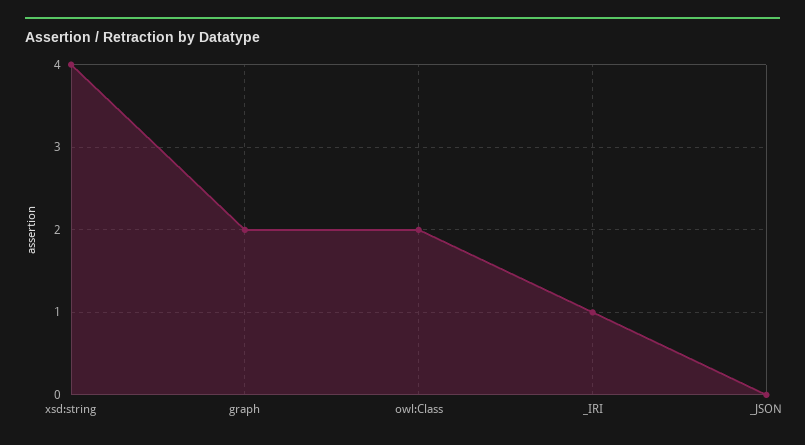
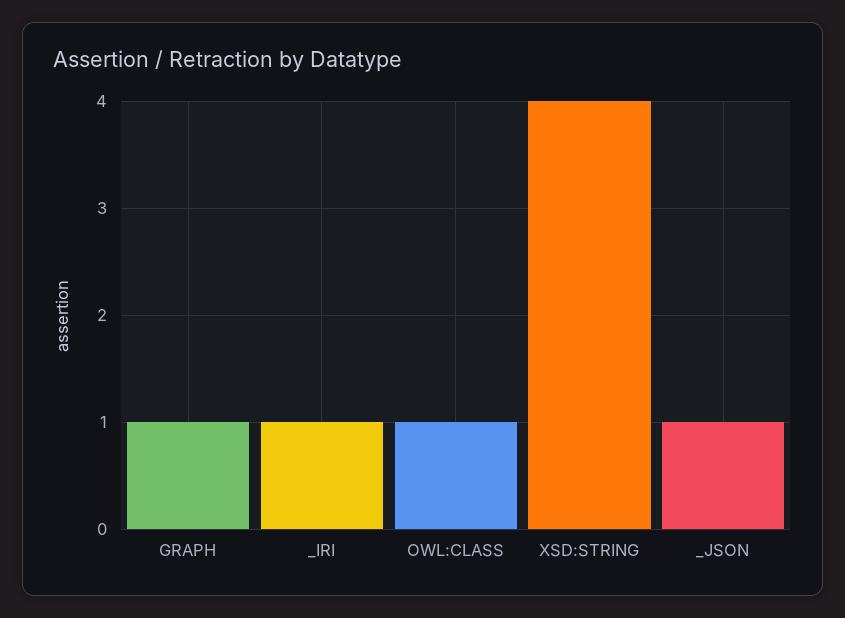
graph: 2 -> 1
owl:Class: 2 -> 1
_JSON: 0 -> 1

